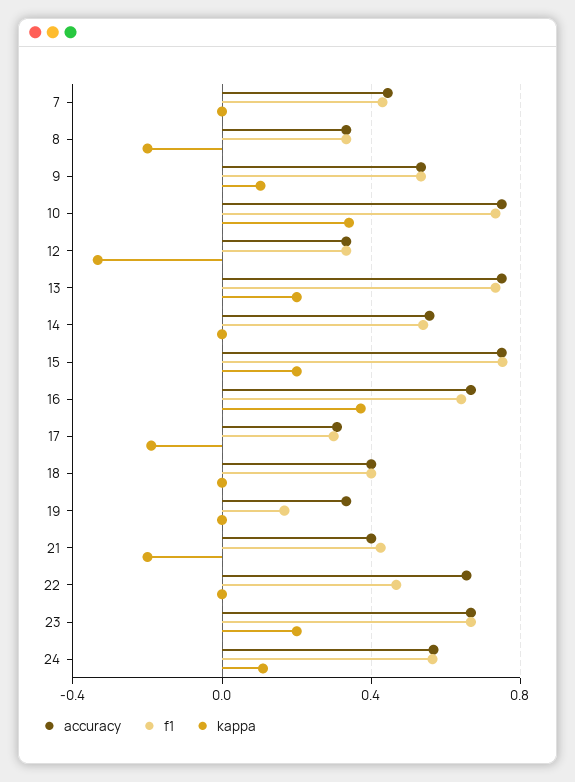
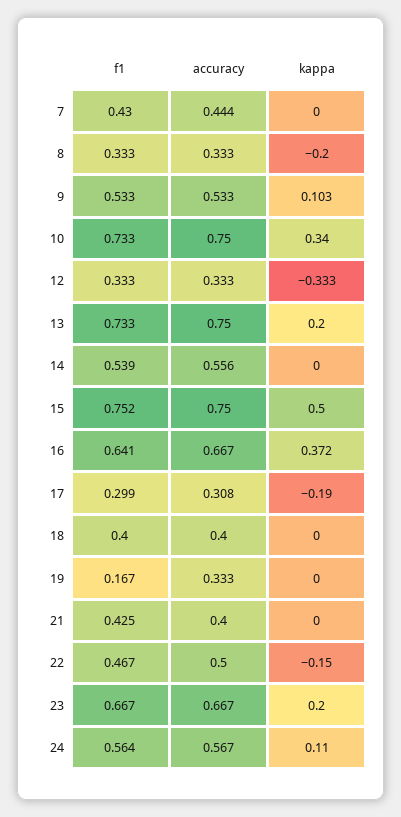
kappa, 15: 0.2 -> 0.5
kappa, 21: -0.2 -> 0
accuracy, 22: 0.65 -> 0.5
kappa, 22: 0 -> -0.15

